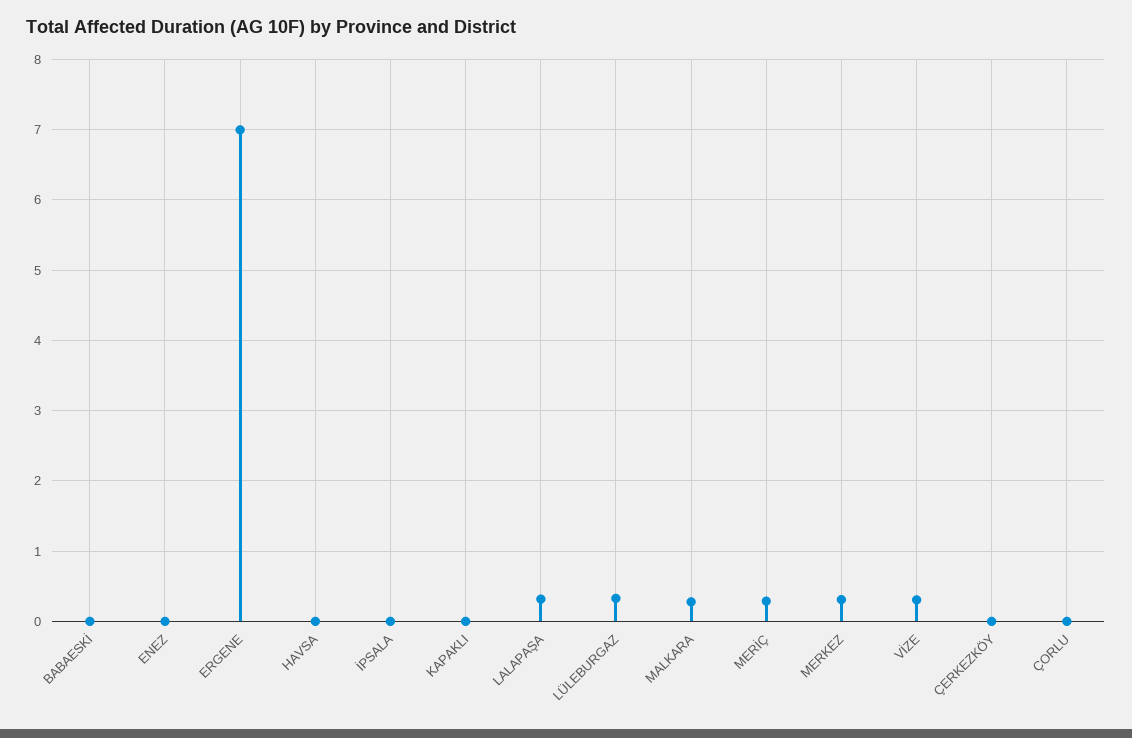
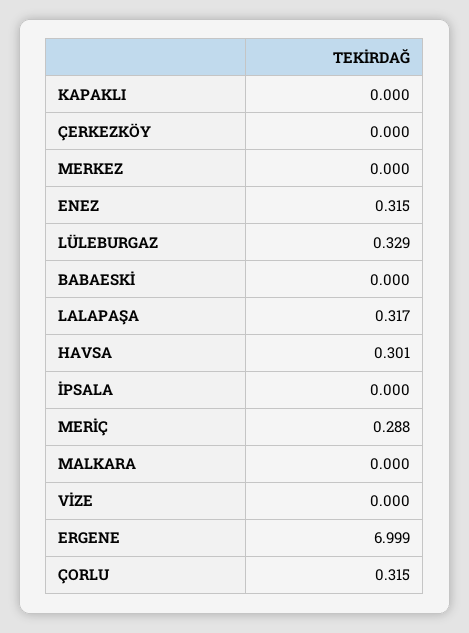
ENEZ: 0 -> 0.315
HAVSA: 0 -> 0.301
MALKARA: 0.3 -> 0
MERKEZ: 0.3 -> 0
VİZE: 0.3 -> 0
ÇORLU: 0 -> 0.315

